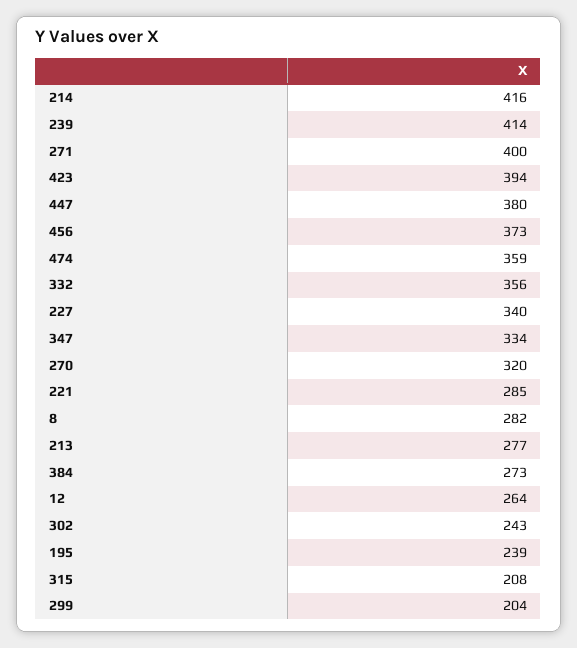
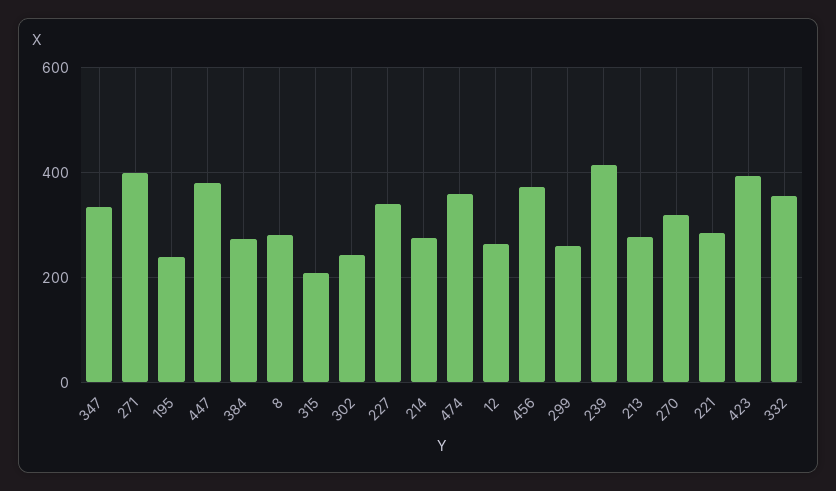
214: 416 -> 280
299: 204 -> 260

